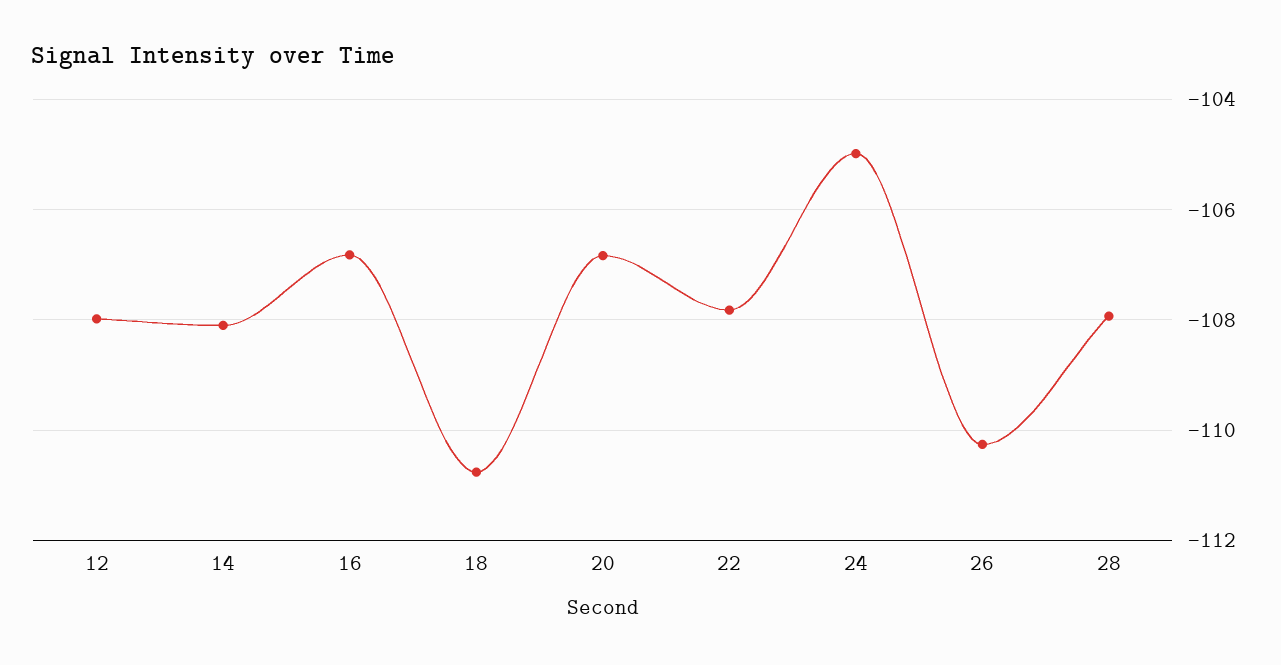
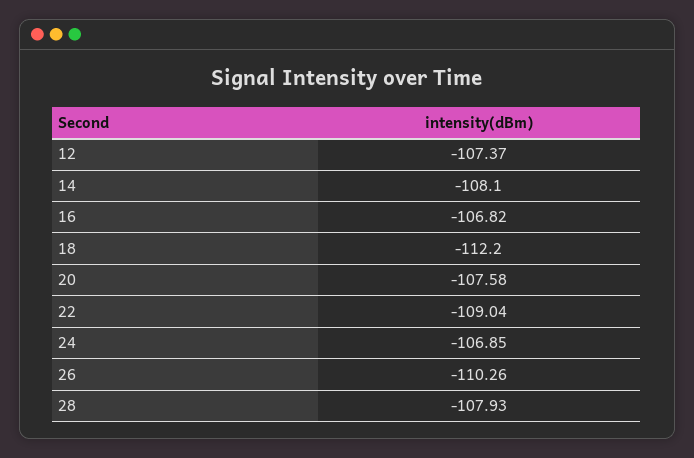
12: -108 -> -107.37
18: -110.8 -> -112.2
20: -106.8 -> -107.58
22: -107.8 -> -109.04
24: -105 -> -106.85

